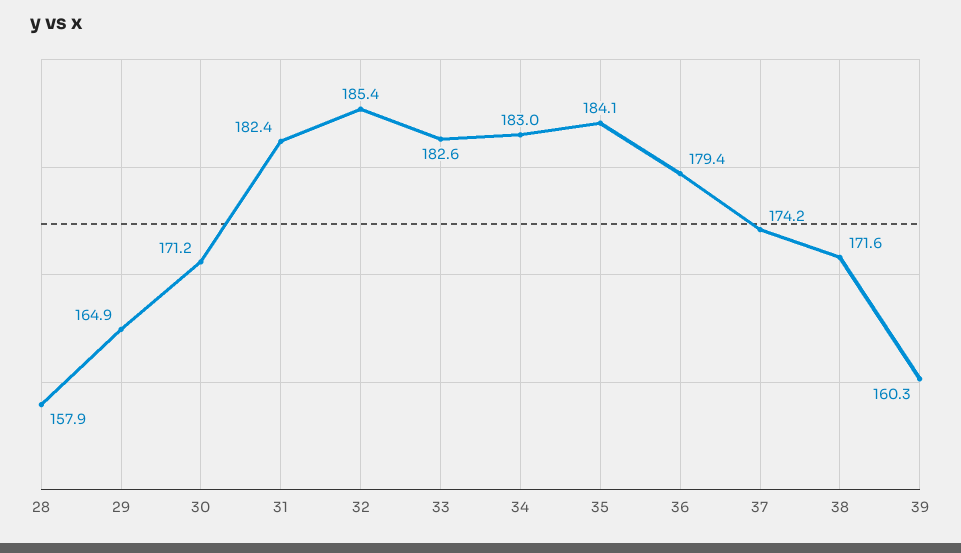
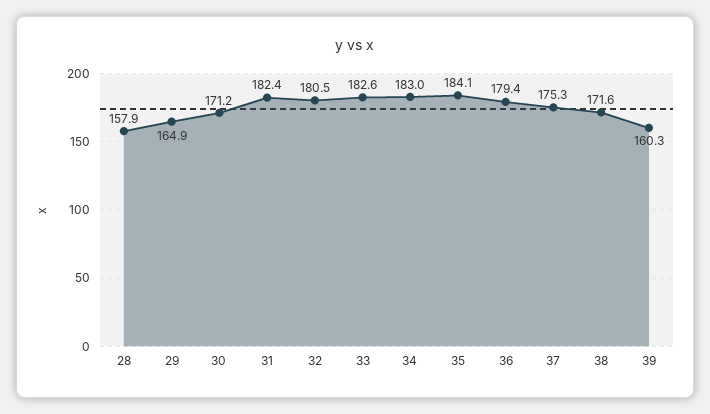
32: 185.4 -> 180.5
37: 174.2 -> 175.3

